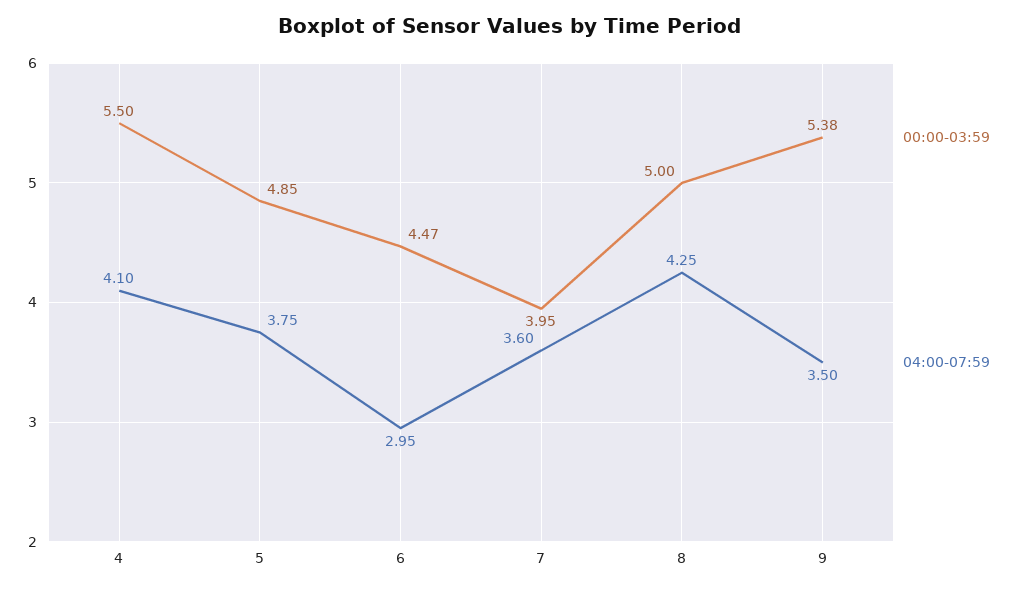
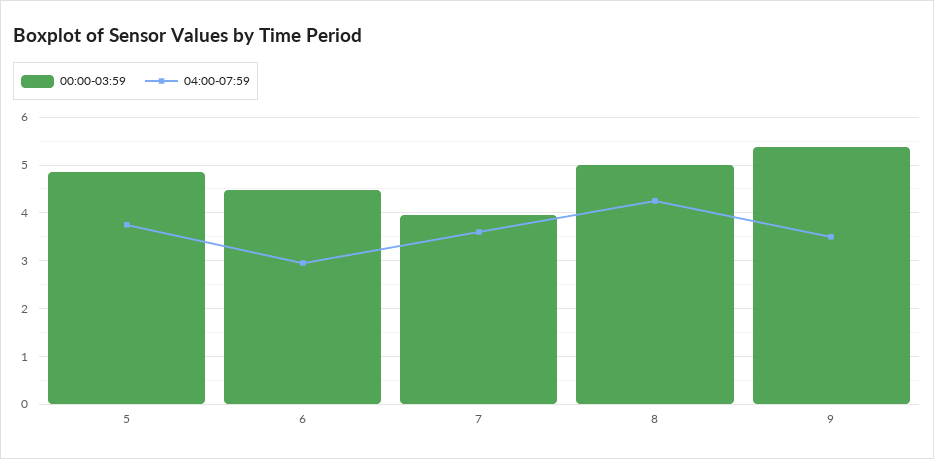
00:00-03:59, 4: 5.5 -> none
04:00-07:59, 4: 4.1 -> none

